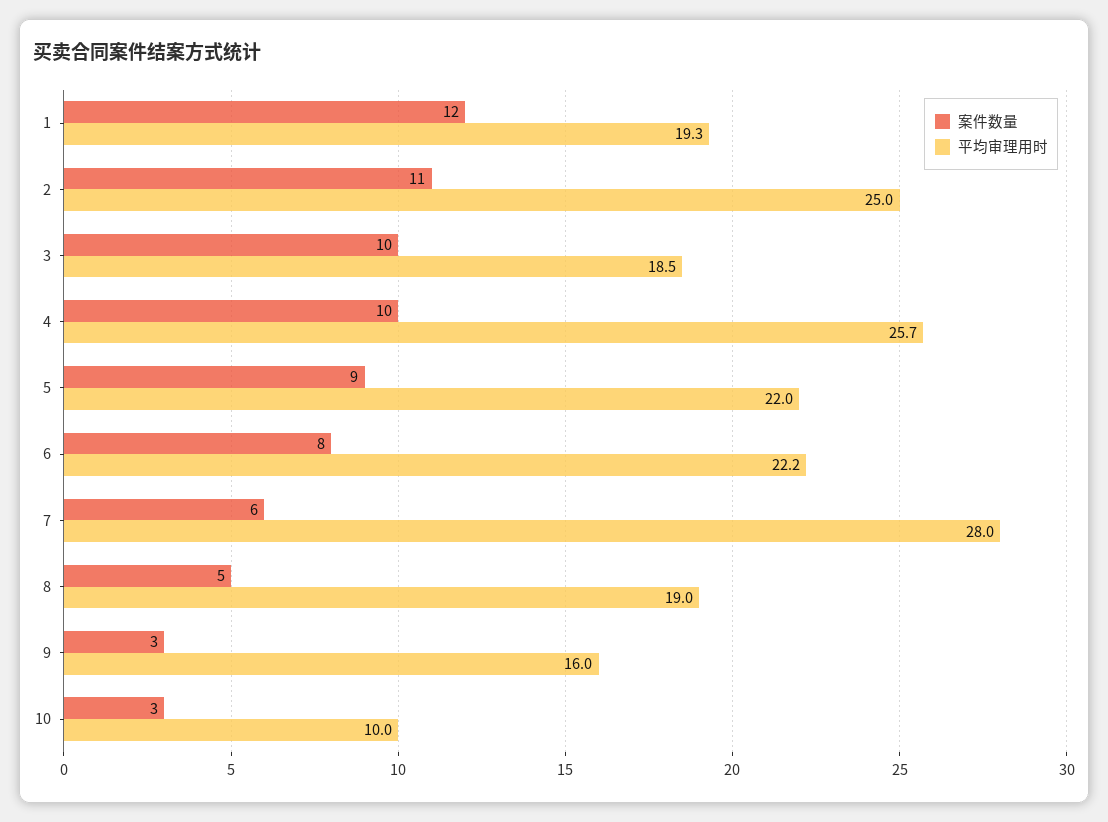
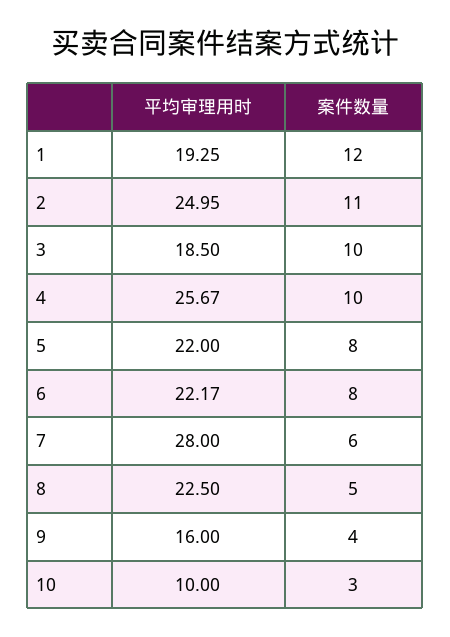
案件数量, 5: 9 -> 8
平均审理用时, 8: 19 -> 22.5
案件数量, 9: 3 -> 4

